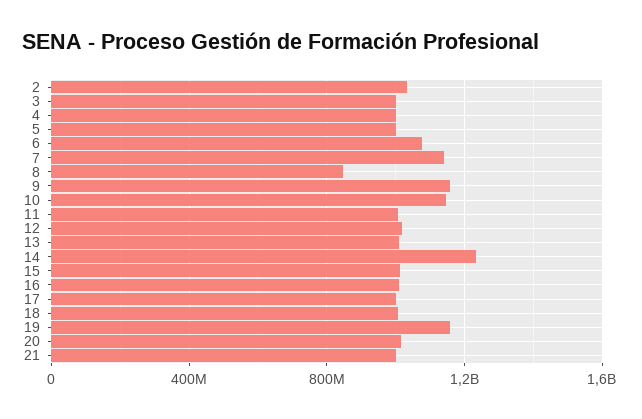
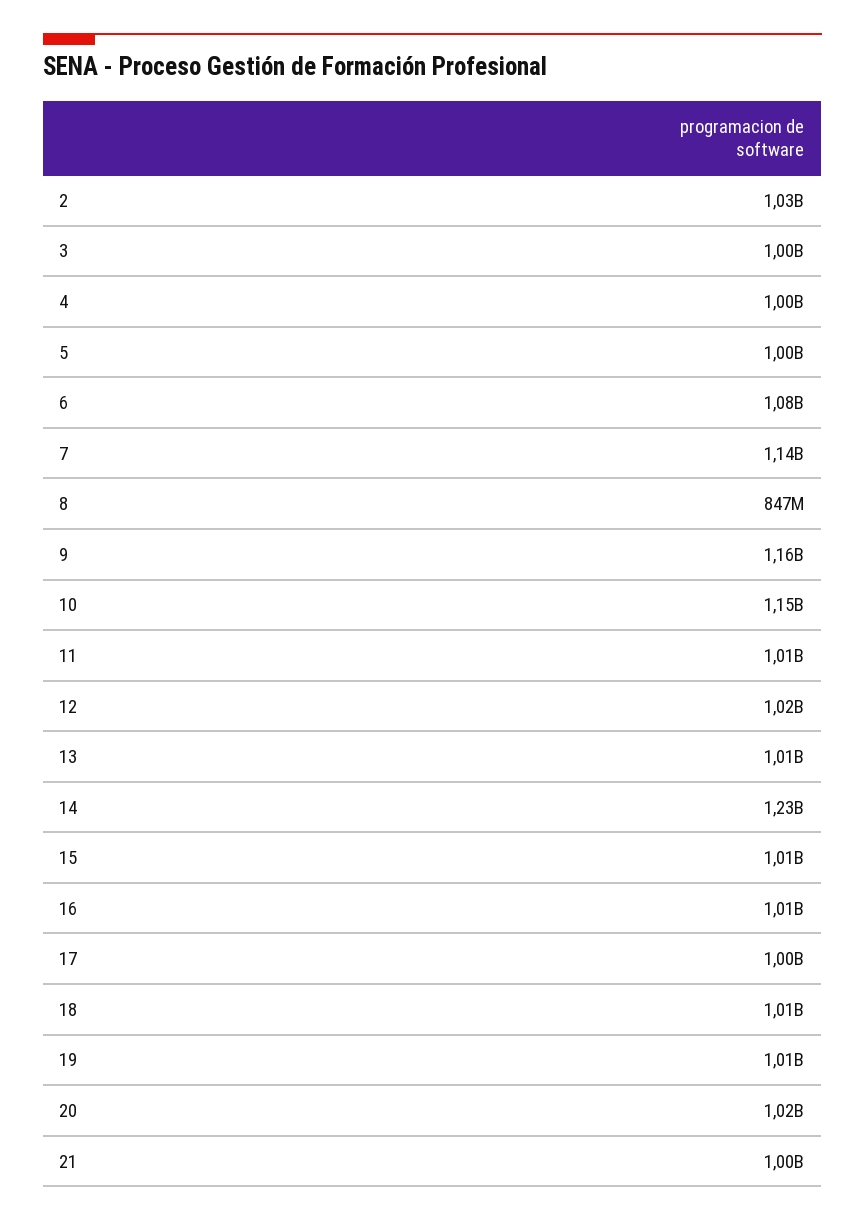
19: 1150000000 -> 1010000000

